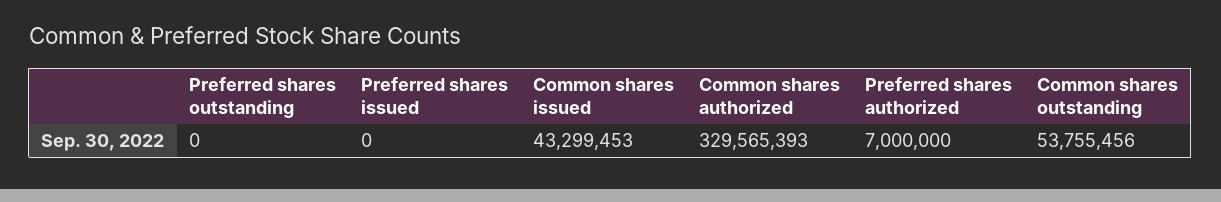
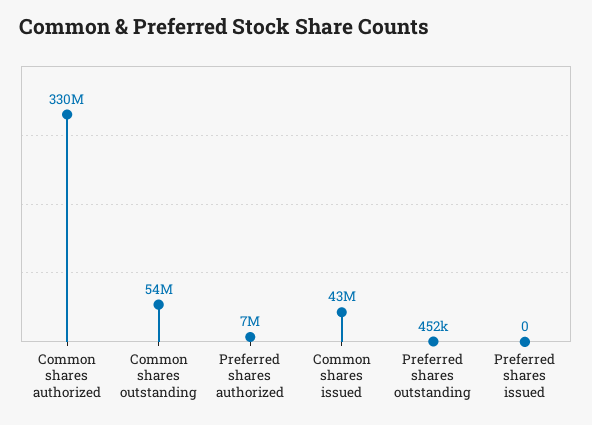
Preferred shares outstanding: 0 -> 452000

